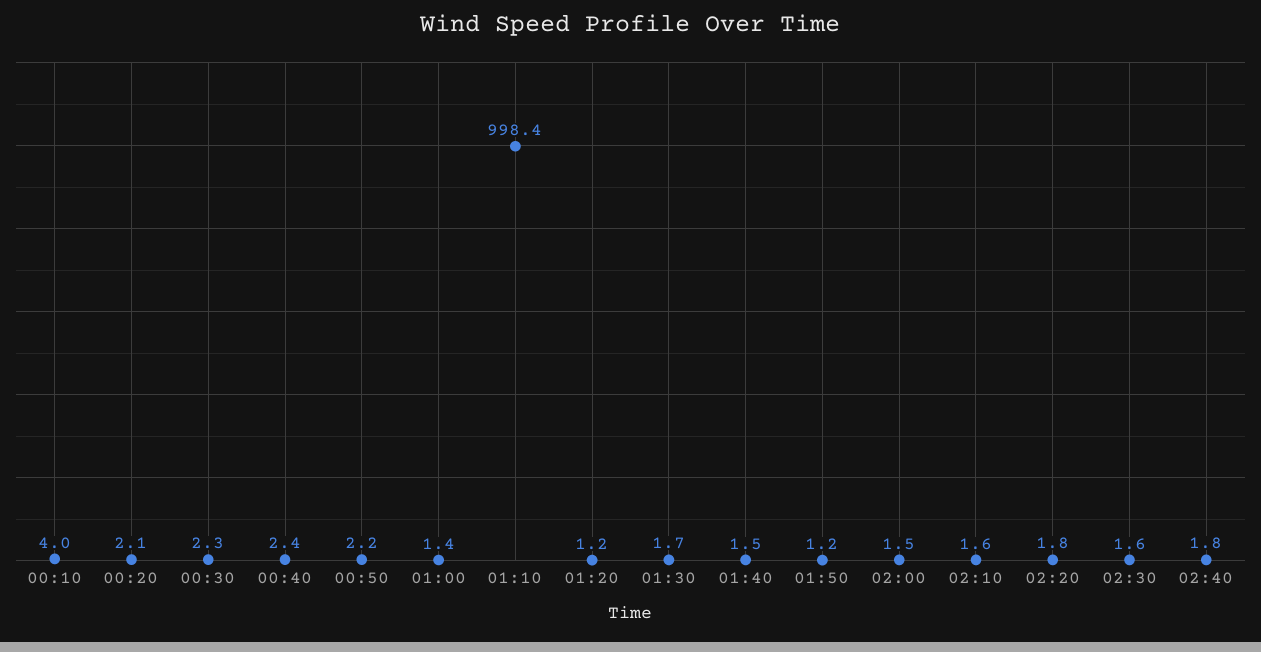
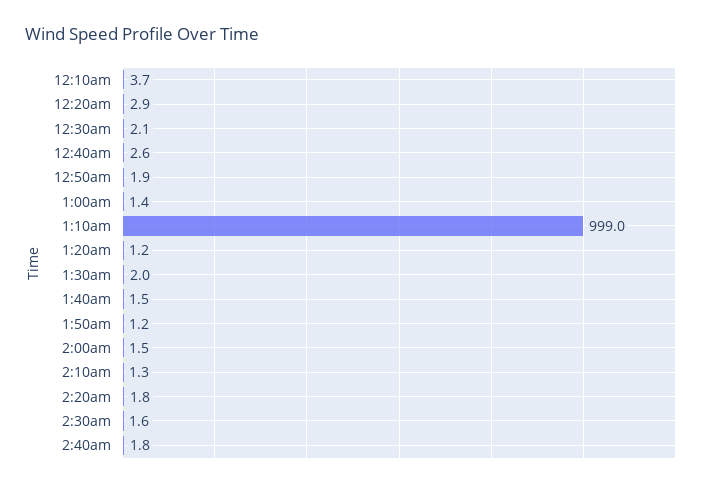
00:10: 4 -> 3.7
00:20: 2.1 -> 2.9
00:30: 2.3 -> 2.1
00:40: 2.4 -> 2.6
00:50: 2.2 -> 1.9
01:10: 998.4 -> 999
01:30: 1.7 -> 2
02:10: 1.6 -> 1.3

